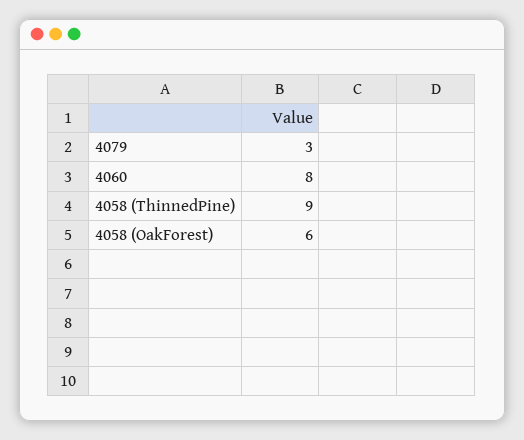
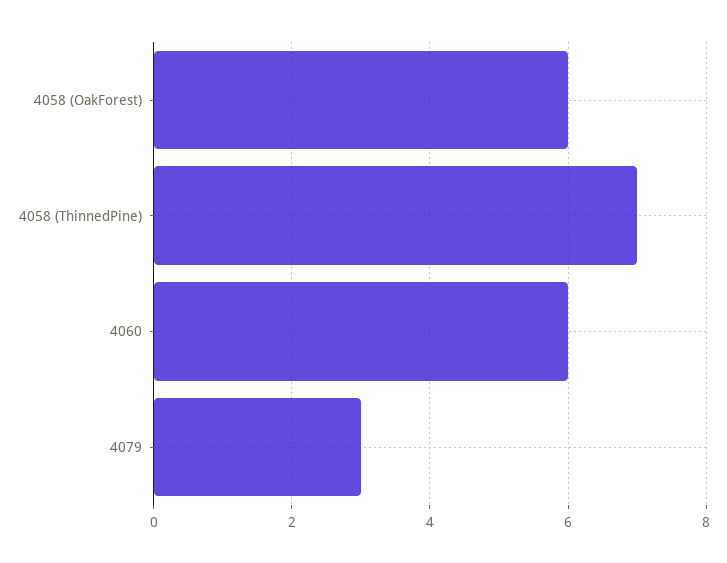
4060: 8 -> 6
4058 (ThinnedPine): 9 -> 7

